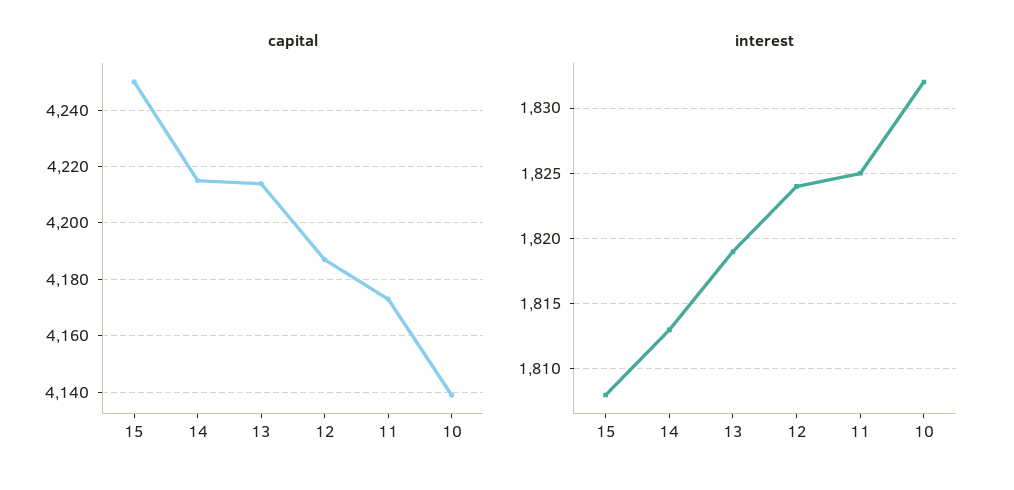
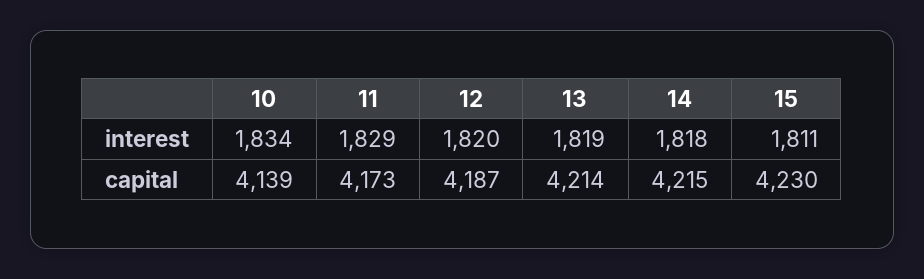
capital, 15: 4250 -> 4230
interest, 15: 1808 -> 1811
interest, 14: 1813 -> 1818
interest, 12: 1824 -> 1820
interest, 11: 1825 -> 1829
interest, 10: 1832 -> 1834

